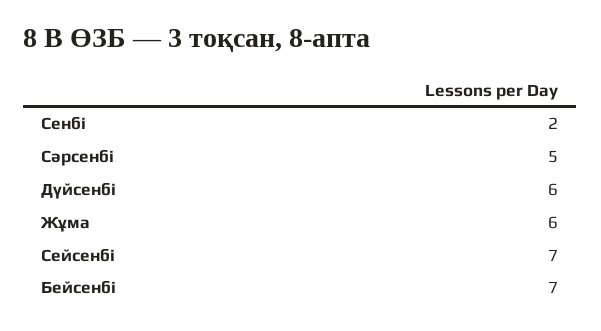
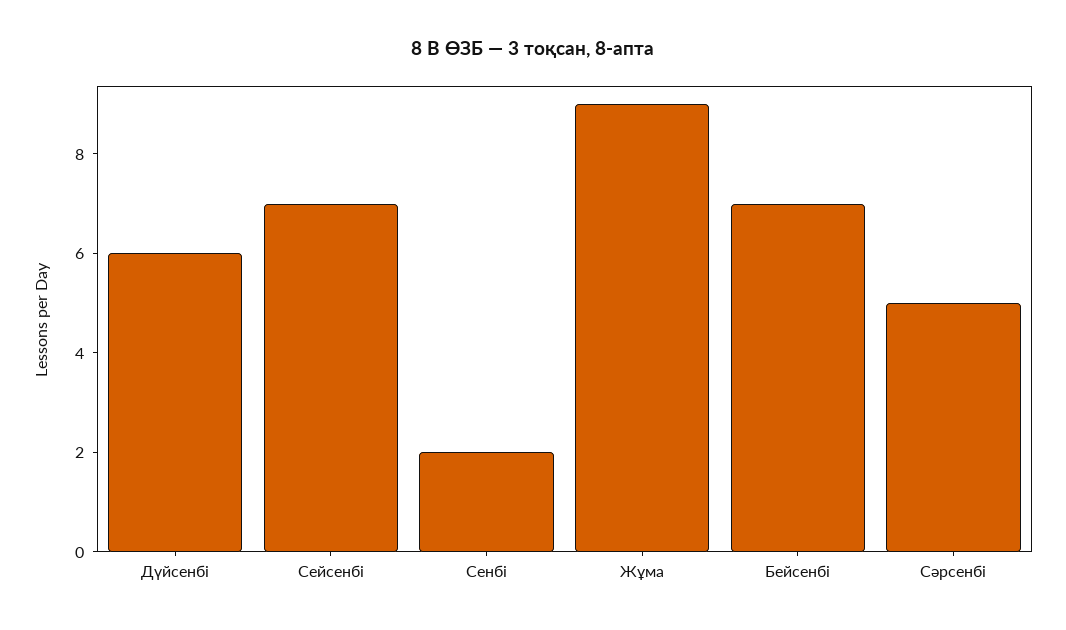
Жұма: 6 -> 9

